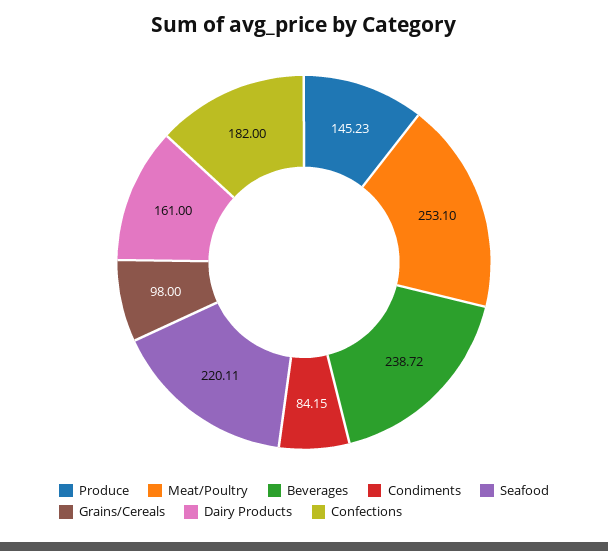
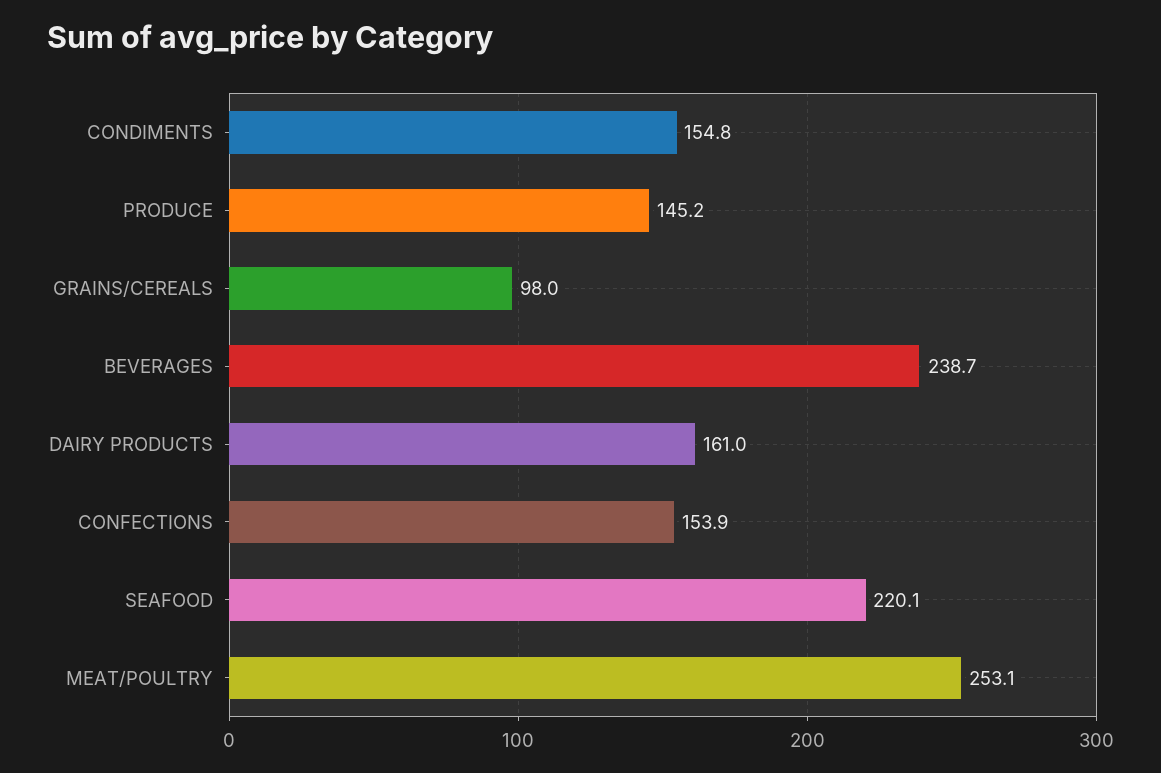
Condiments: 84.15 -> 154.8
Confections: 182 -> 153.9

